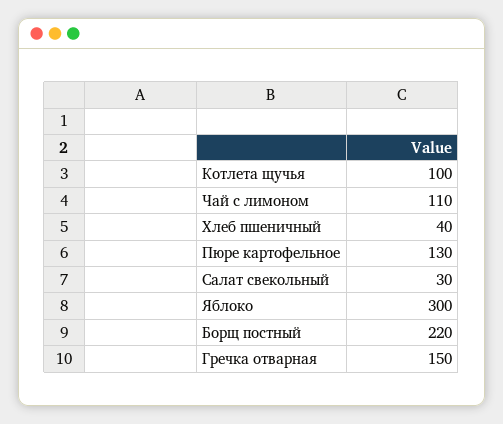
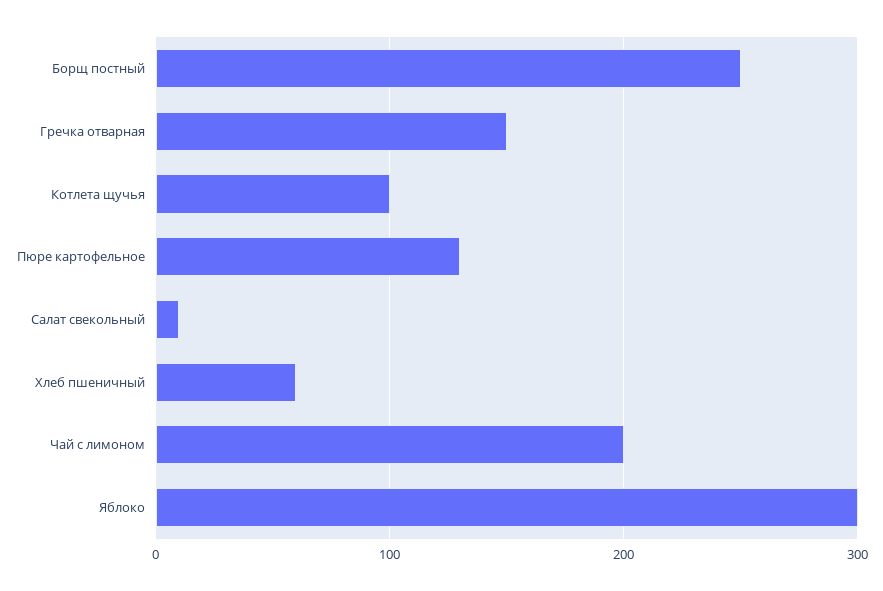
Чай с лимоном: 110 -> 200
Хлеб пшеничный: 40 -> 60
Салат свекольный: 30 -> 10
Борщ постный: 220 -> 250

